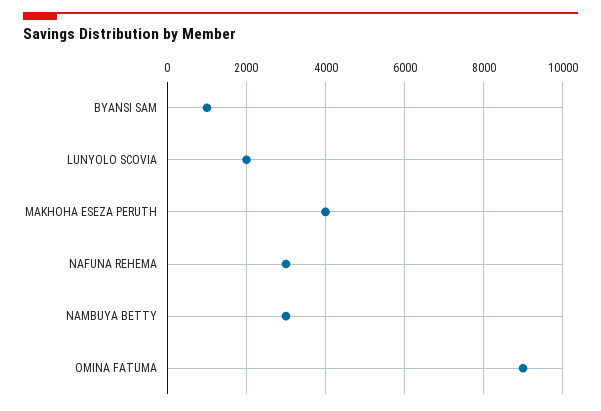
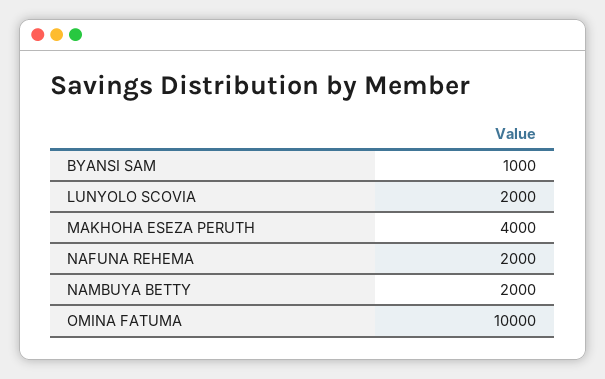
NAFUNA REHEMA: 3000 -> 2000
NAMBUYA BETTY: 3000 -> 2000
OMINA FATUMA: 9000 -> 10000

